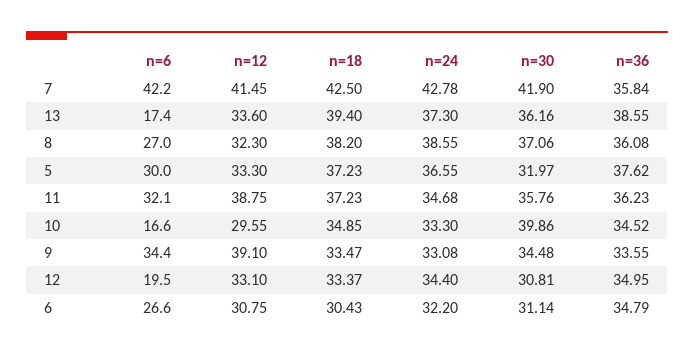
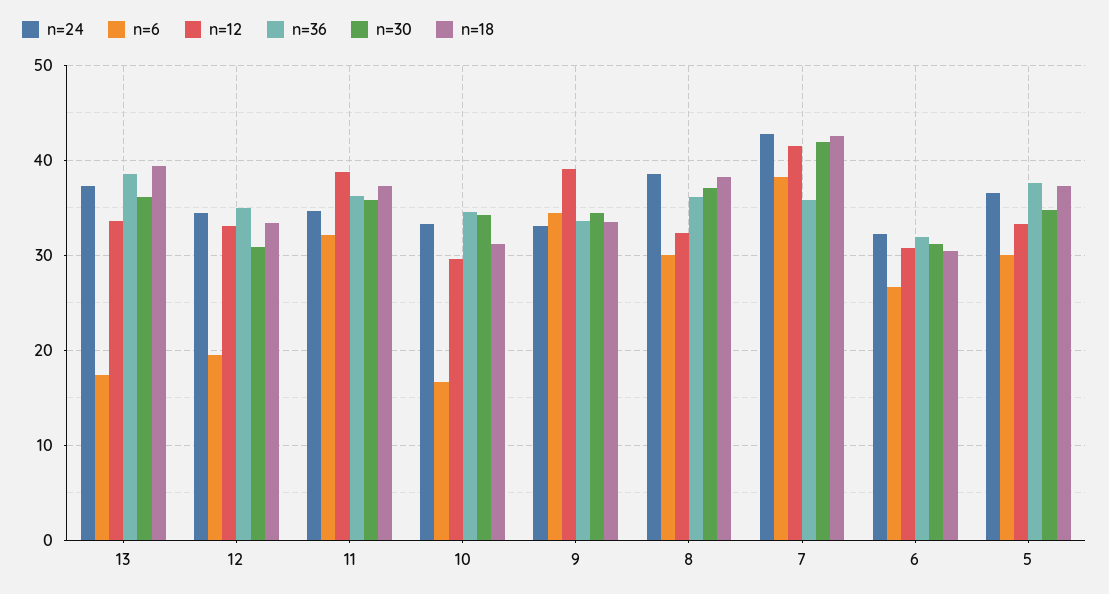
n=6, 7: 42.2 -> 38
n=6, 8: 27 -> 30
n=30, 5: 31.97 -> 35
n=18, 10: 34.85 -> 31
n=30, 10: 39.86 -> 34
n=36, 6: 34.79 -> 32

